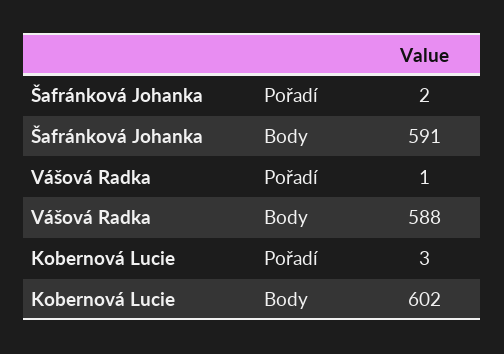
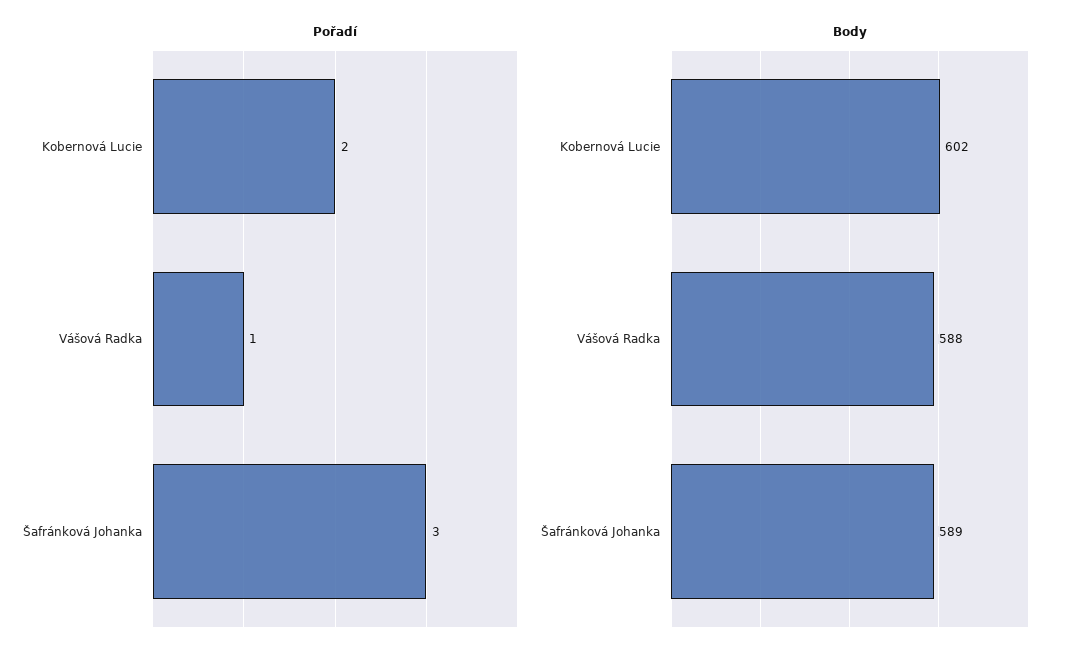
Pořadí, Šafránková Johanka: 2 -> 3
Body, Šafránková Johanka: 591 -> 589
Pořadí, Kobernová Lucie: 3 -> 2

